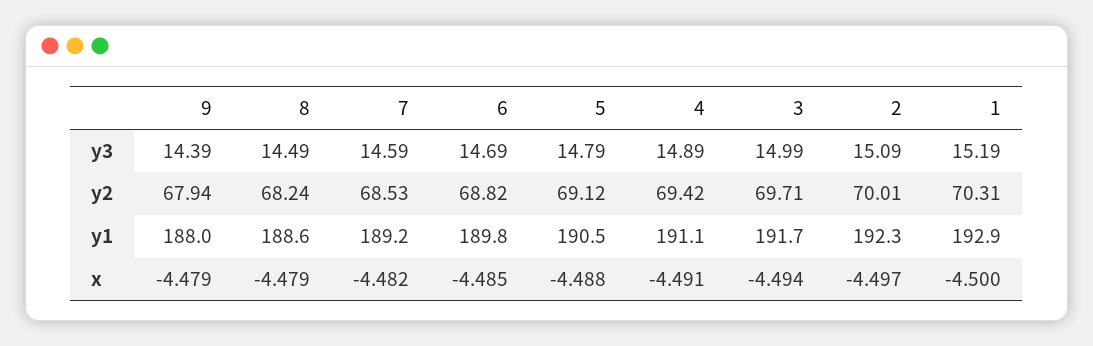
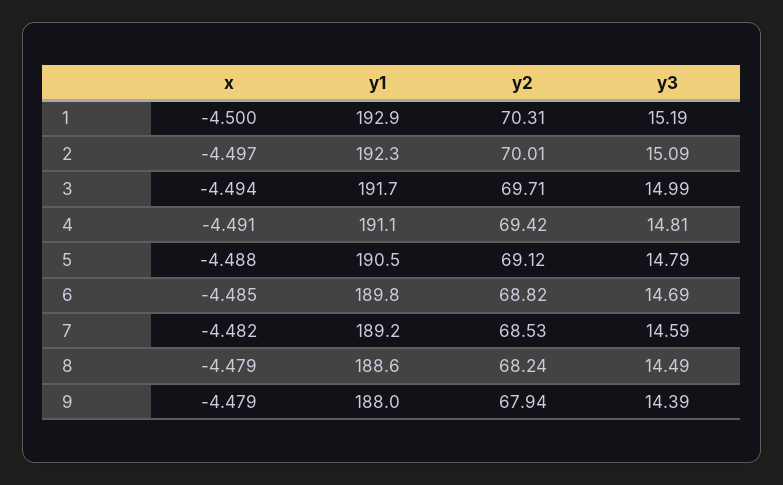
4, y3: 14.89 -> 14.81

